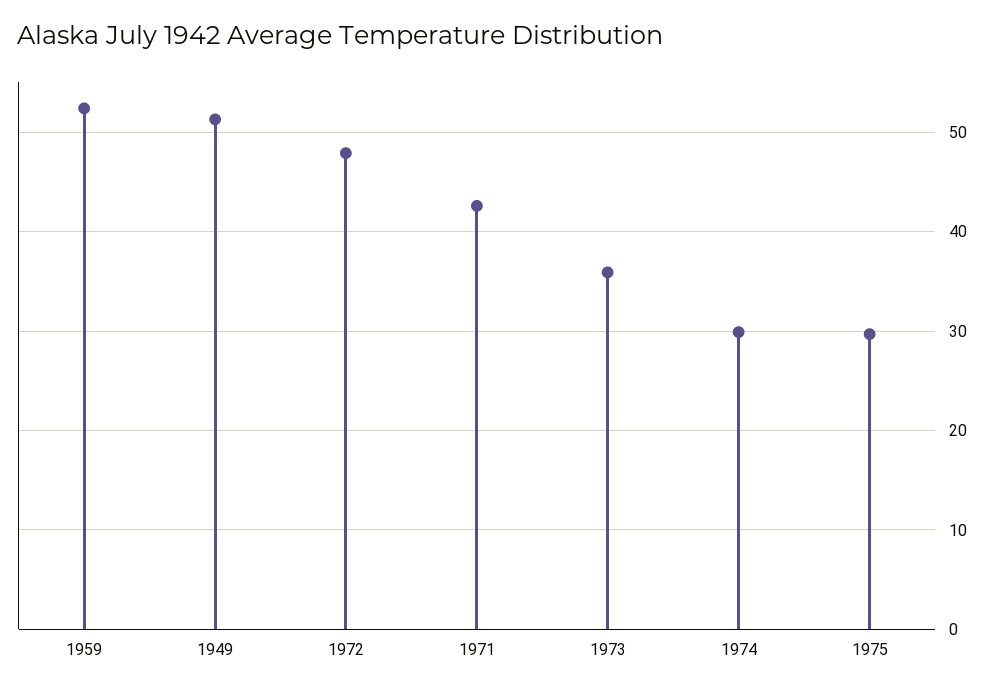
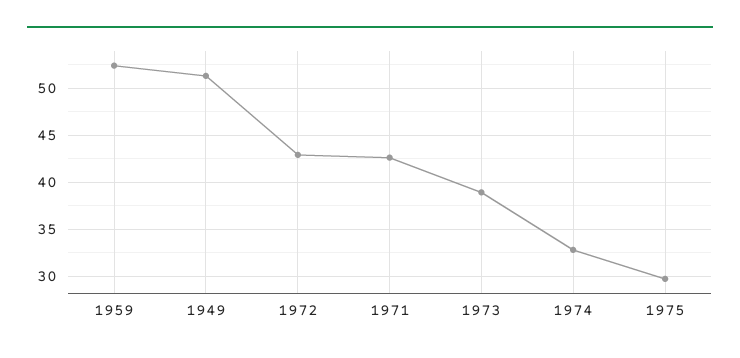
1972: 48 -> 43
1973: 36 -> 39
1974: 30 -> 33

